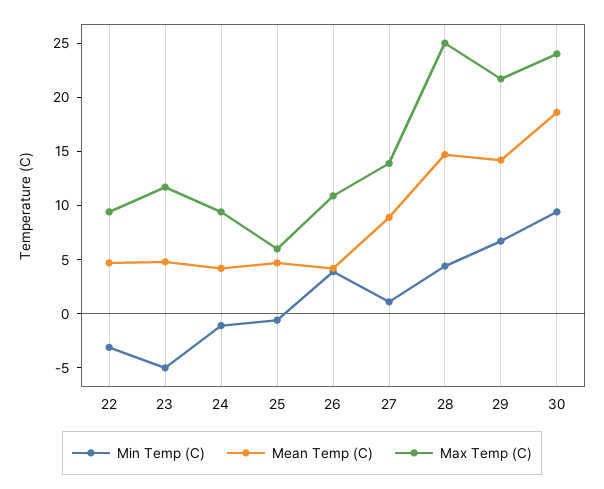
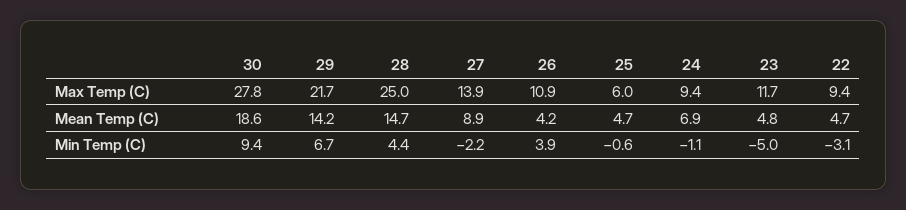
Mean Temp (C), 24: 4 -> 6.9
Min Temp (C), 27: 1 -> -2.2
Max Temp (C), 30: 24 -> 27.8

